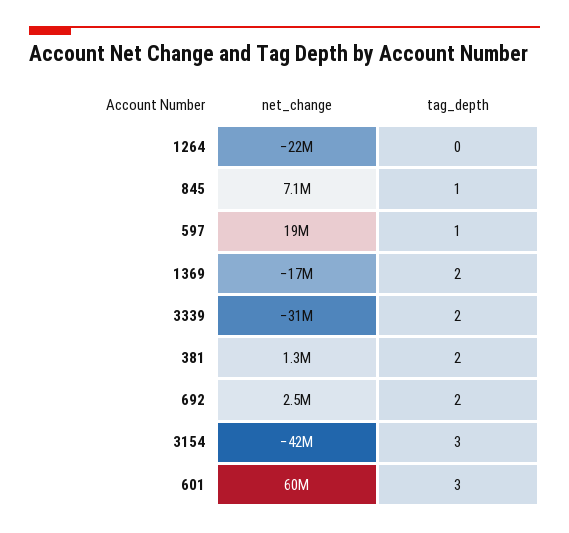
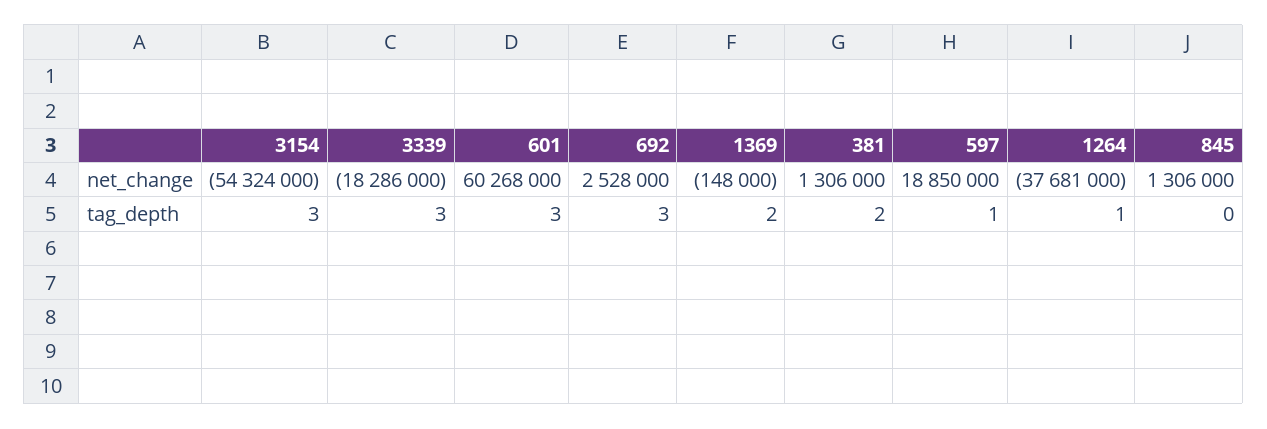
net_change, 1264: -22000000 -> -37681000
tag_depth, 1264: 0 -> 1
net_change, 845: 7100000 -> 1306000
tag_depth, 845: 1 -> 0
net_change, 1369: -17000000 -> -148000
net_change, 3339: -31000000 -> -18286000
tag_depth, 3339: 2 -> 3
tag_depth, 692: 2 -> 3
net_change, 3154: -42000000 -> -54324000

